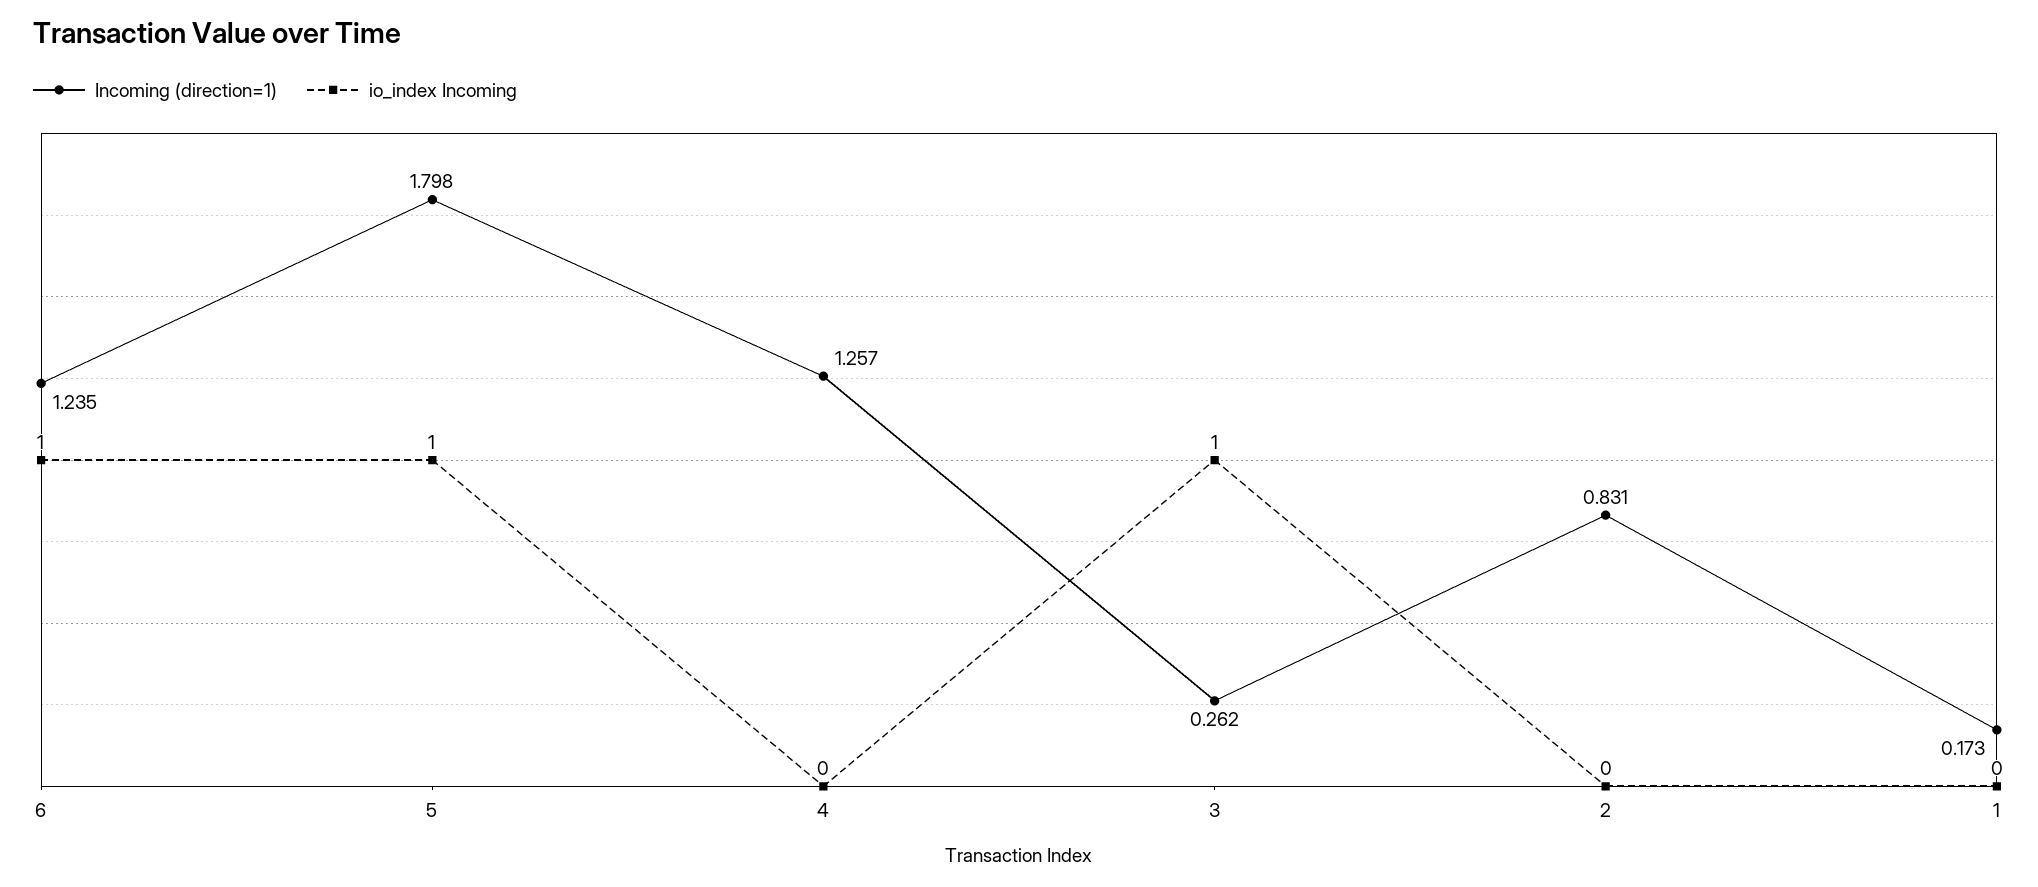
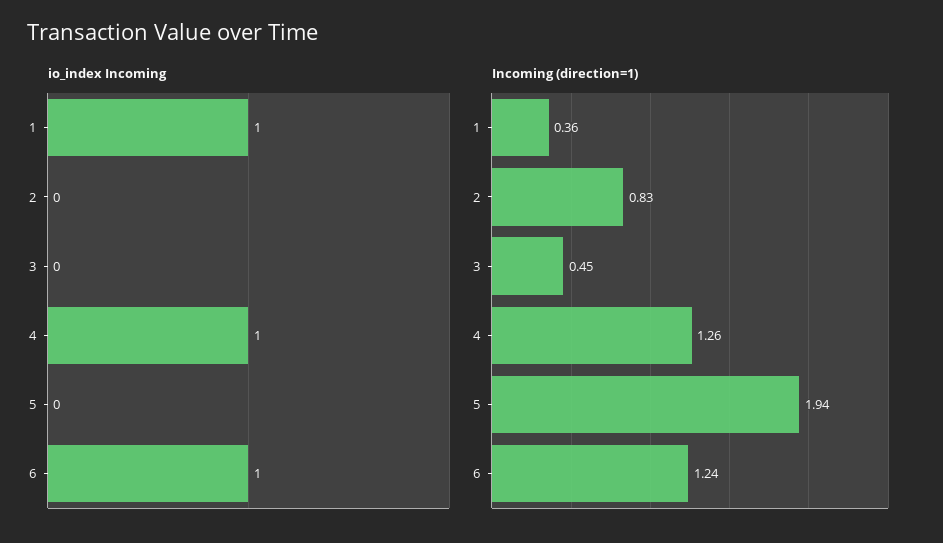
Incoming (direction=1), 5: 1.798 -> 1.94
io_index Incoming, 5: 1 -> 0
io_index Incoming, 4: 0 -> 1
Incoming (direction=1), 3: 0.262 -> 0.45
io_index Incoming, 3: 1 -> 0
Incoming (direction=1), 1: 0.173 -> 0.36
io_index Incoming, 1: 0 -> 1

